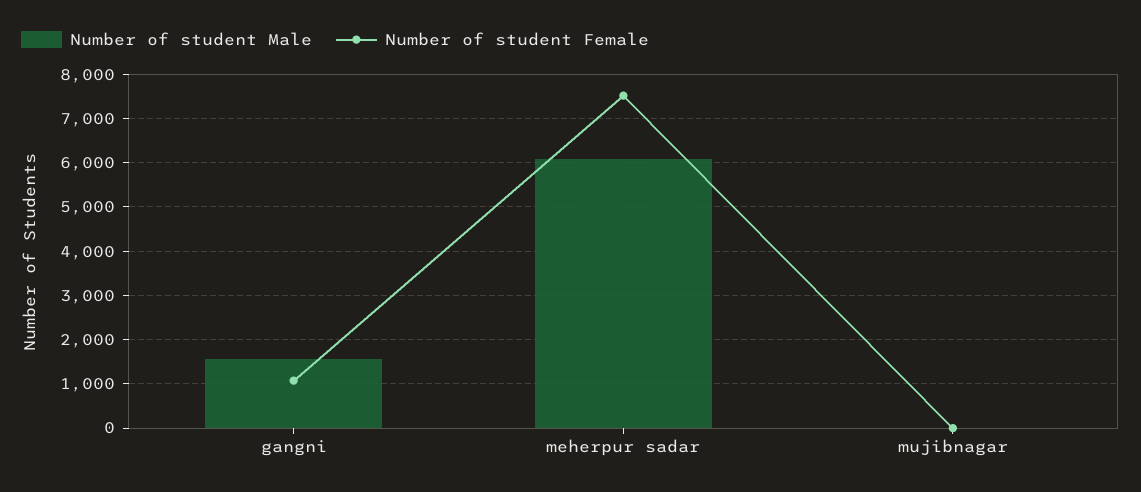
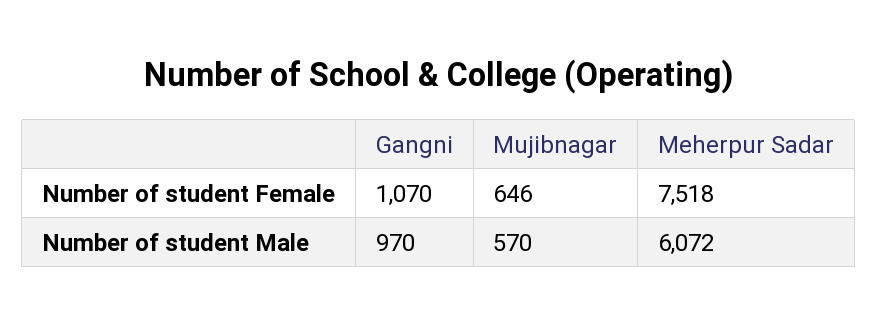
Number of student Male, gangni: 1600 -> 970
Number of student Male, mujibnagar: 0 -> 570
Number of student Female, mujibnagar: 0 -> 646

